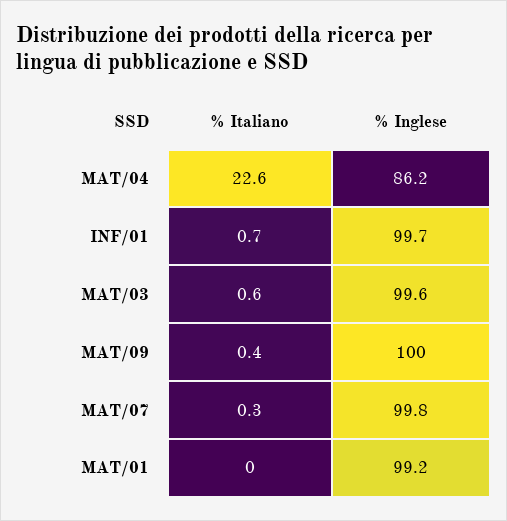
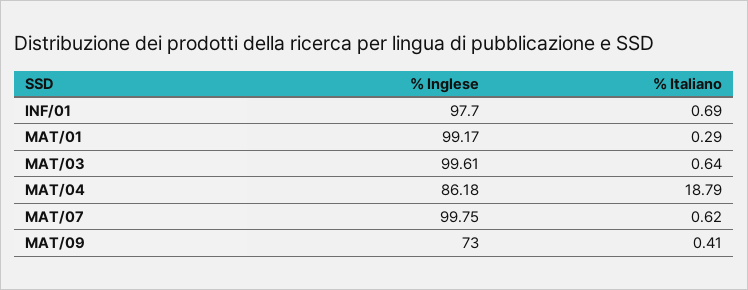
% Italiano, MAT/04: 22.6 -> 18.79
% Inglese, INF/01: 99.7 -> 97.7
% Inglese, MAT/09: 100 -> 73
% Italiano, MAT/07: 0.3 -> 0.62
% Italiano, MAT/01: 0 -> 0.29

